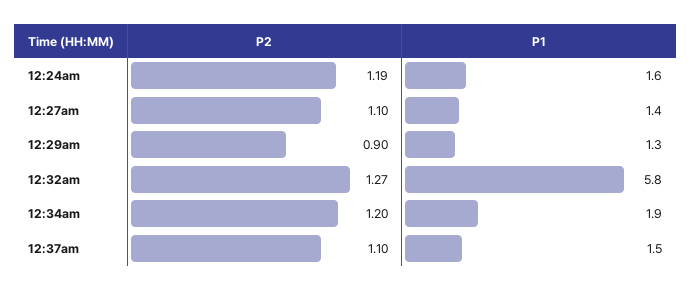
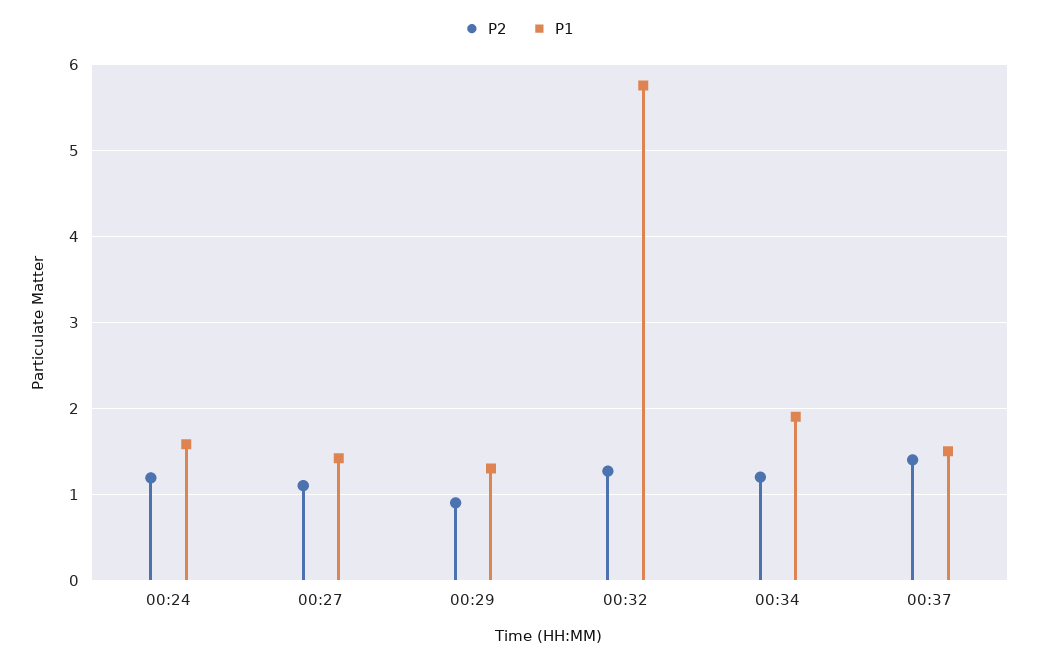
P2, 12:37am: 1.1 -> 1.4

